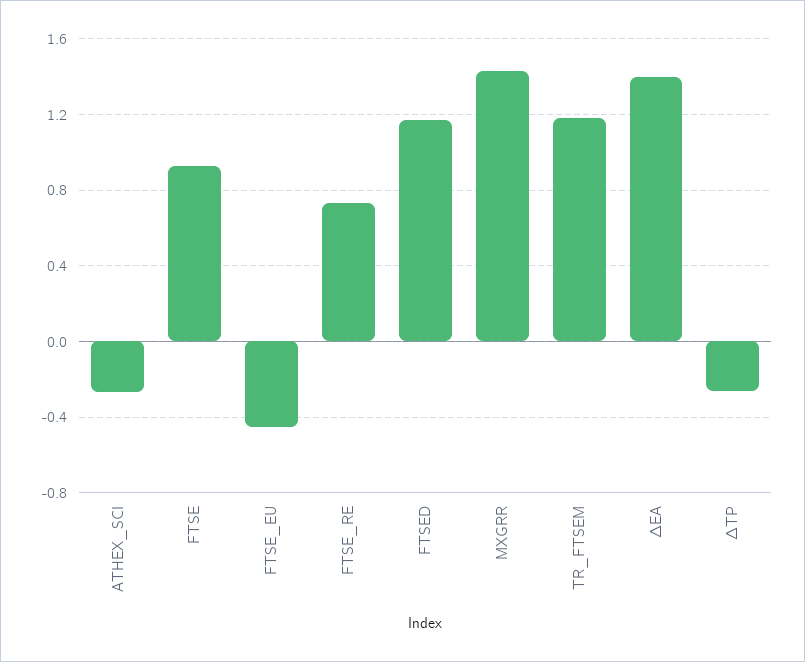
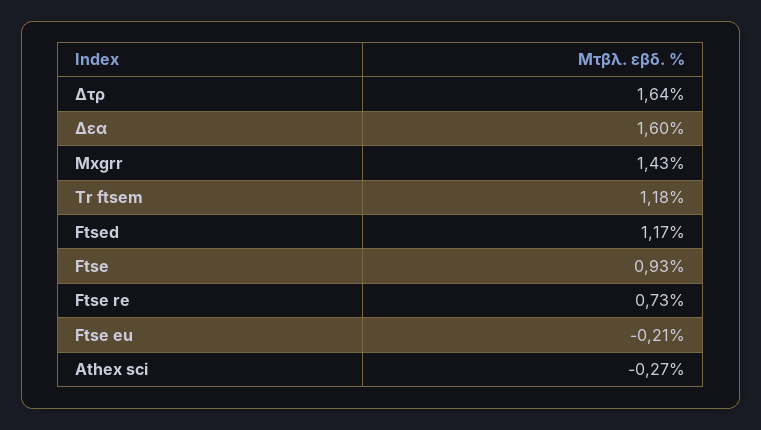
FTSE_EU: -0.45 -> -0.21
ΔΕΑ: 1.4 -> 1.6
ΔΤΡ: -0.25 -> 1.64

